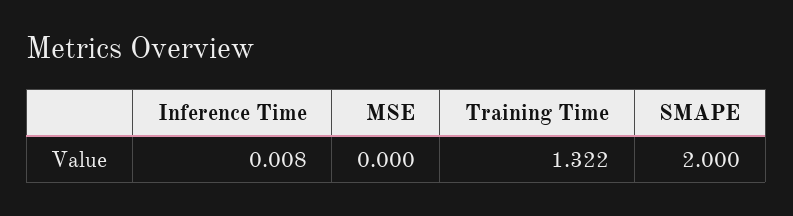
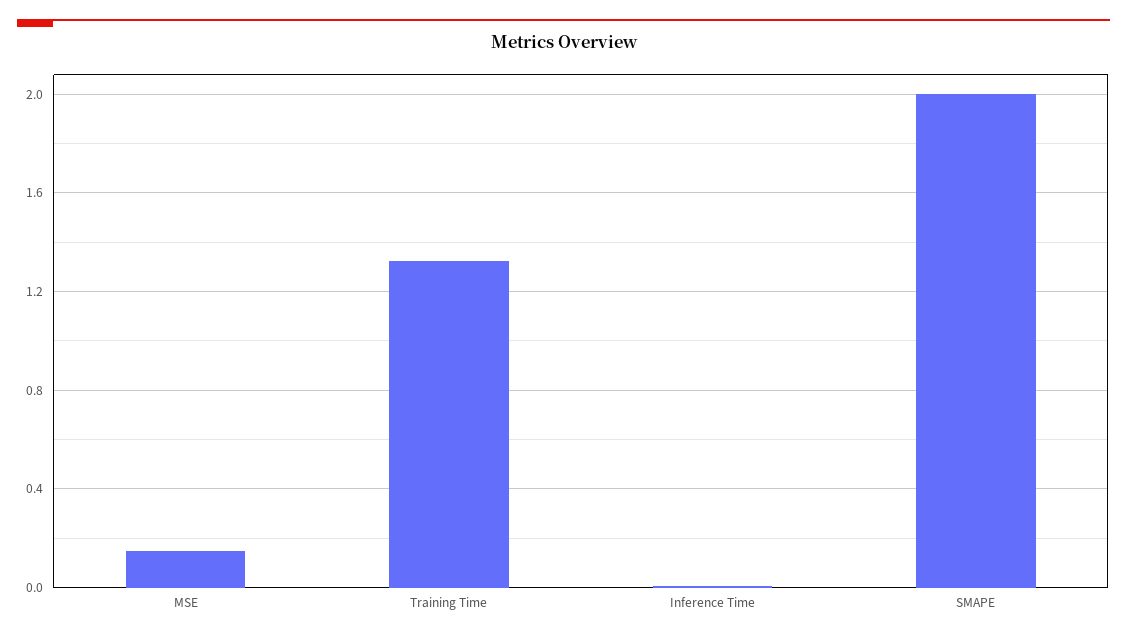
MSE: 0 -> 0.15

